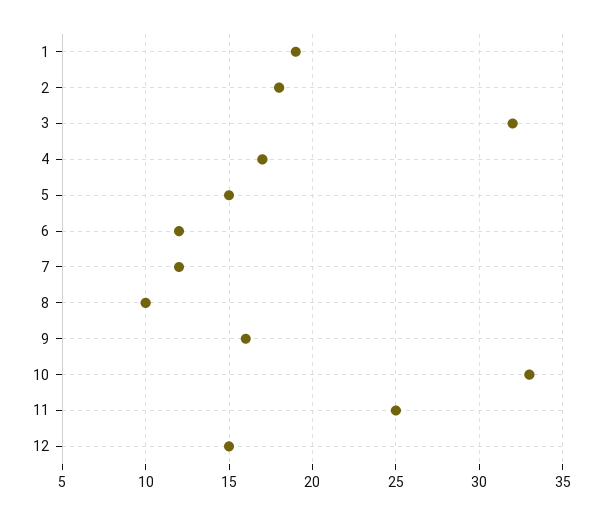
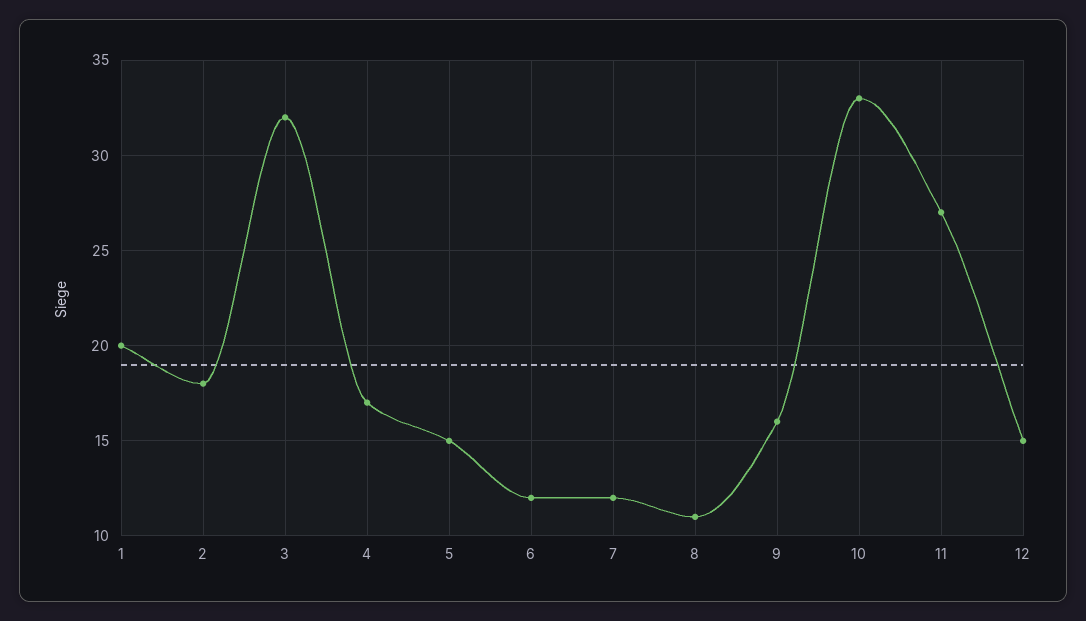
1: 19 -> 20
8: 10 -> 11
11: 25 -> 27

